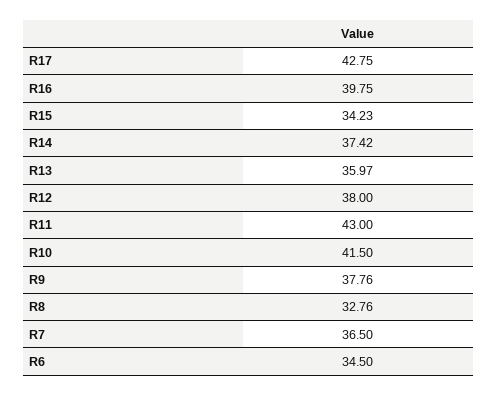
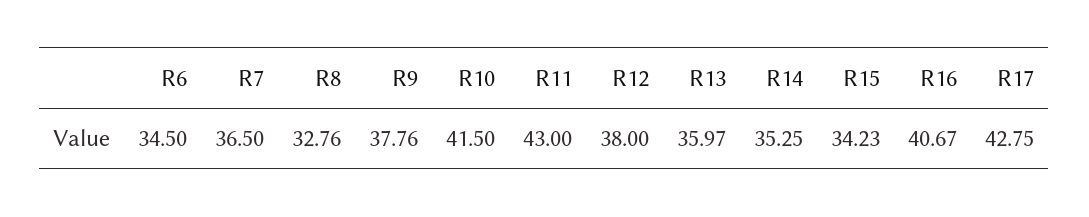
R16: 39.75 -> 40.67
R14: 37.42 -> 35.25

